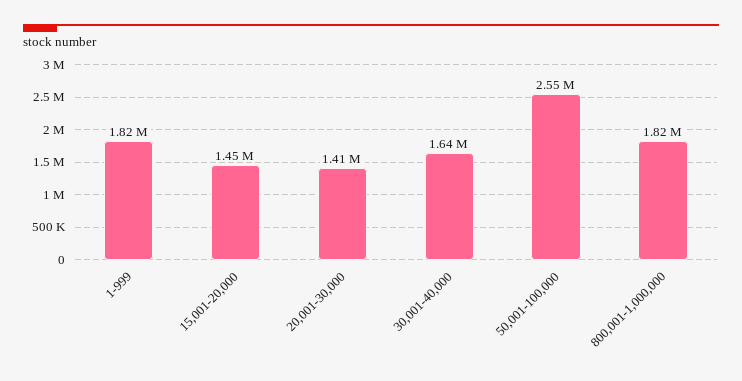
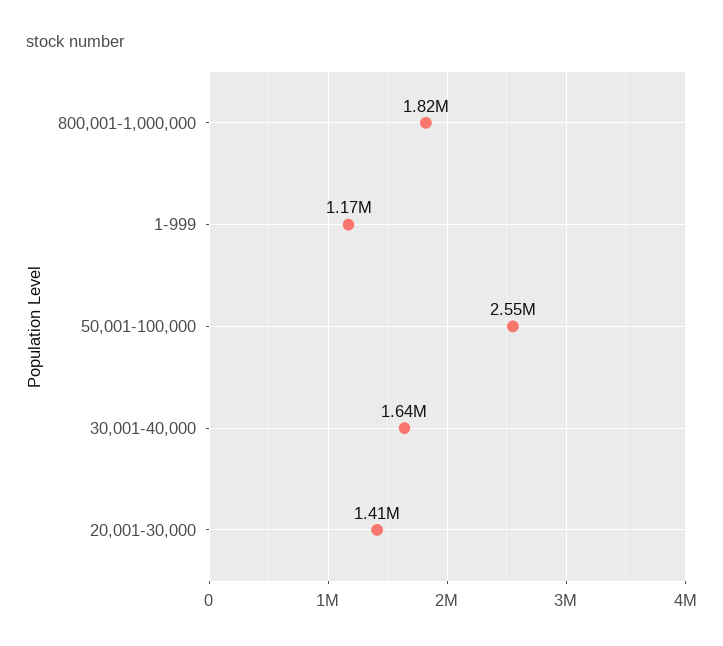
1-999: 1820000 -> 1170000
15,001-20,000: 1450000 -> none

